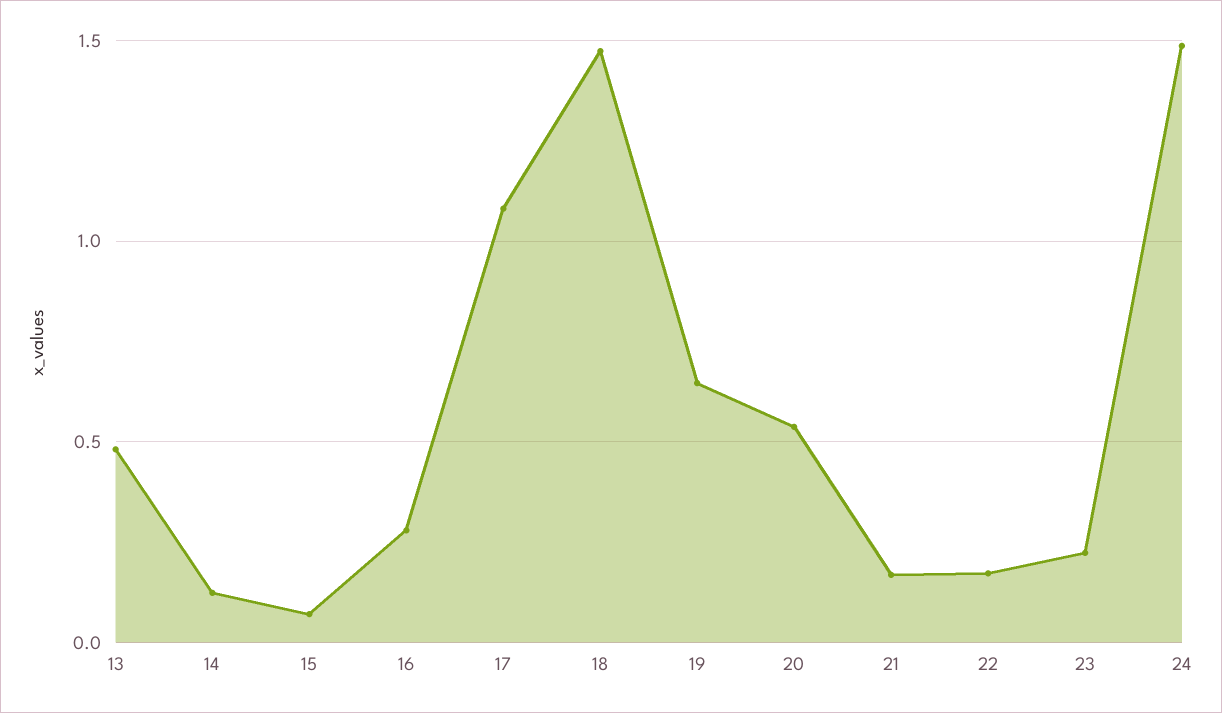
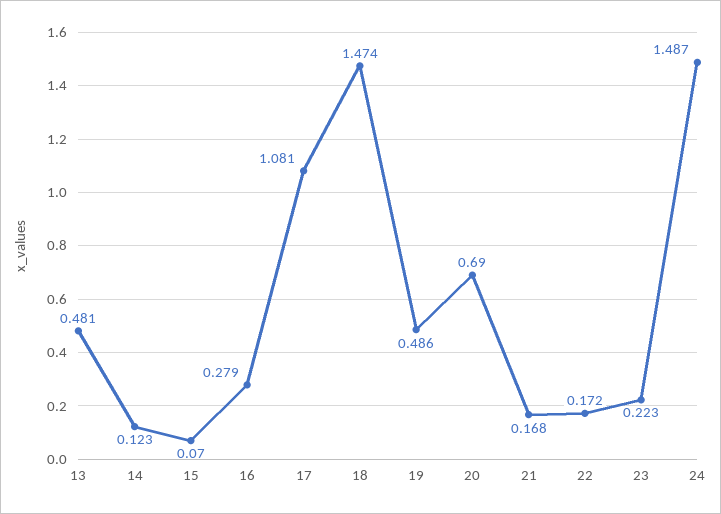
19: 0.65 -> 0.486
20: 0.55 -> 0.69

